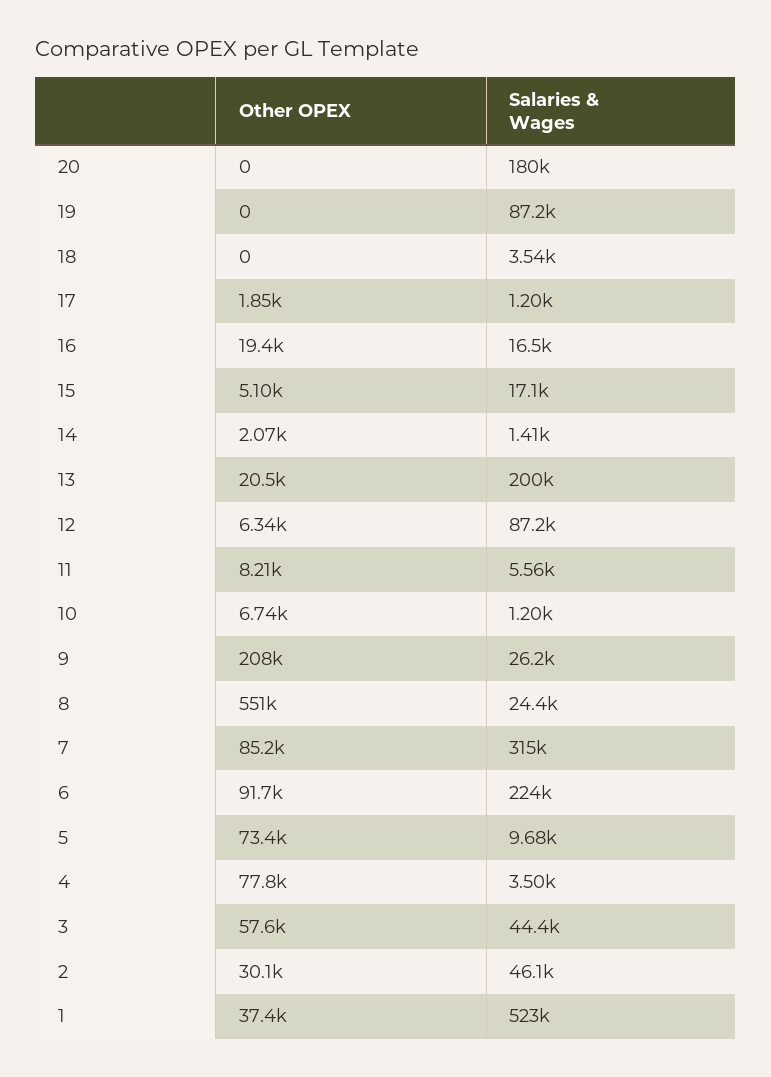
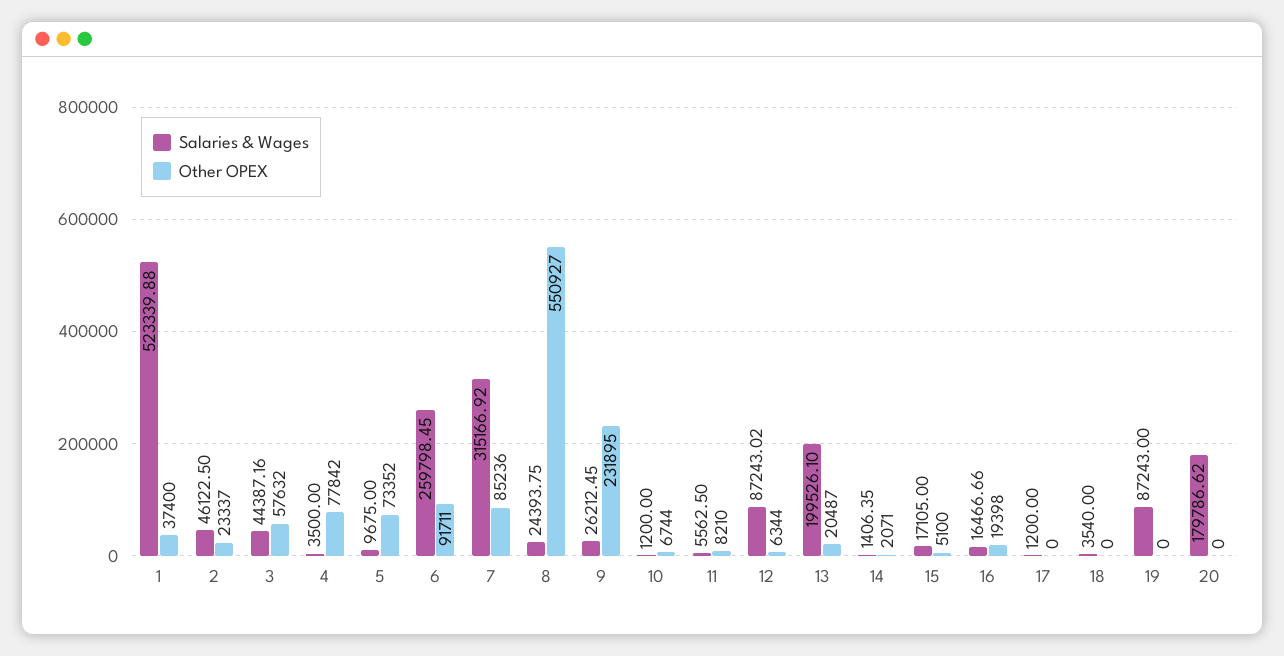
Other OPEX, 17: 1850 -> 0
Other OPEX, 9: 208000 -> 231895
Salaries & Wages, 6: 224000 -> 259798.45
Other OPEX, 2: 30100 -> 23337

